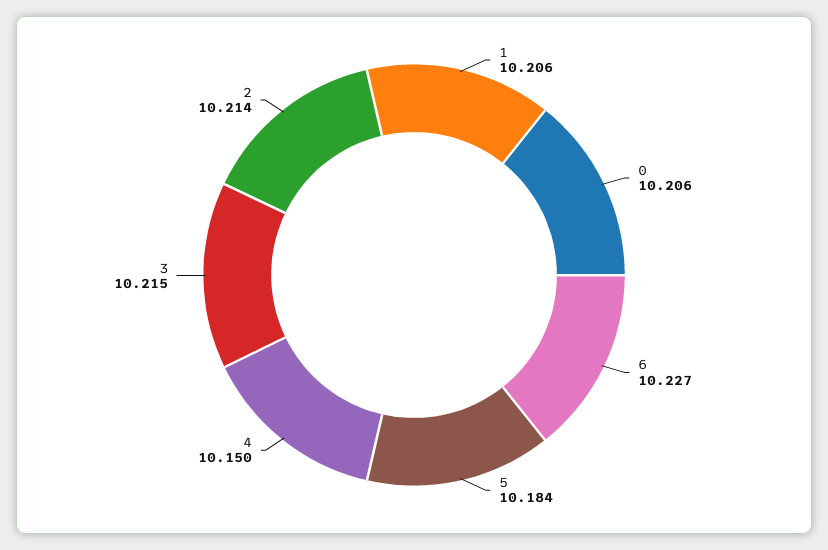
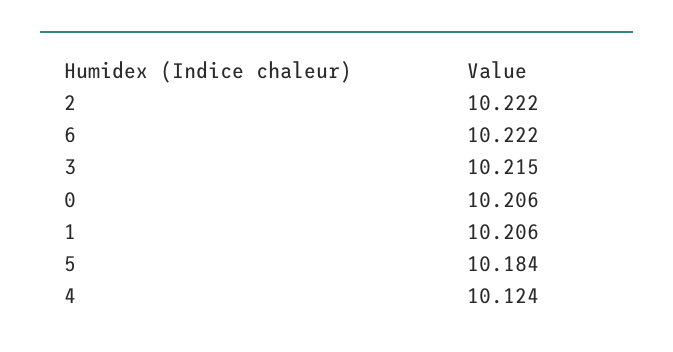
6: 10.227 -> 10.222
4: 10.15 -> 10.124
2: 10.214 -> 10.222

